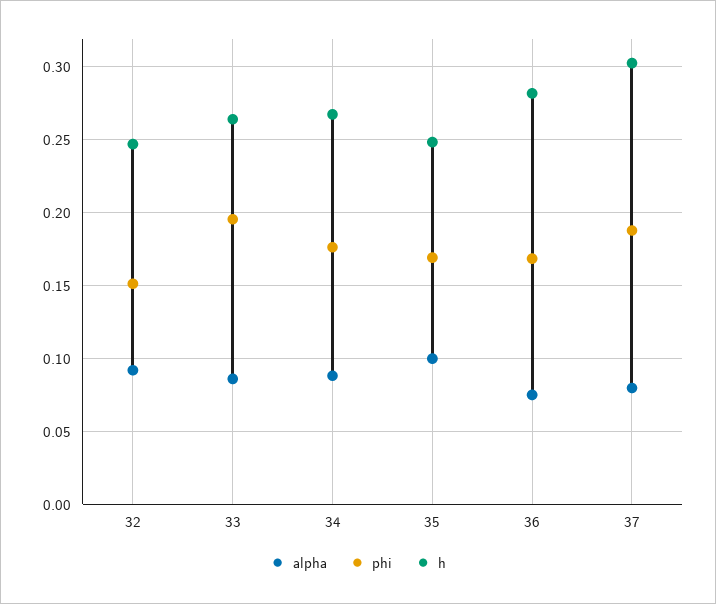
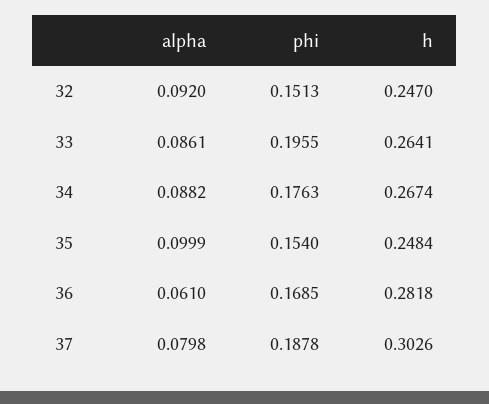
phi, 35: 0.17 -> 0.154
alpha, 36: 0.075 -> 0.061

